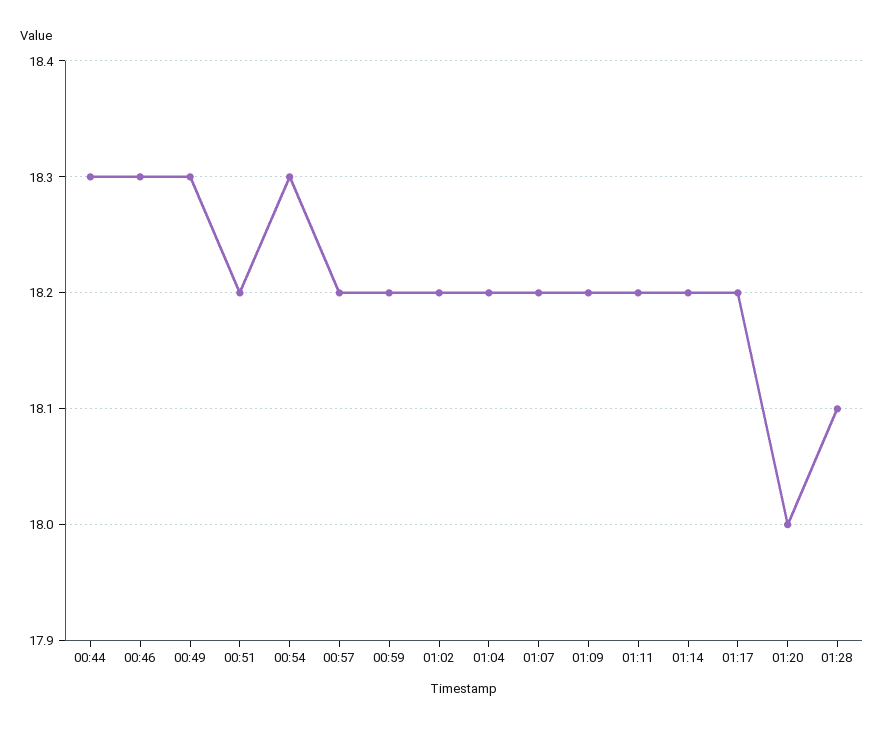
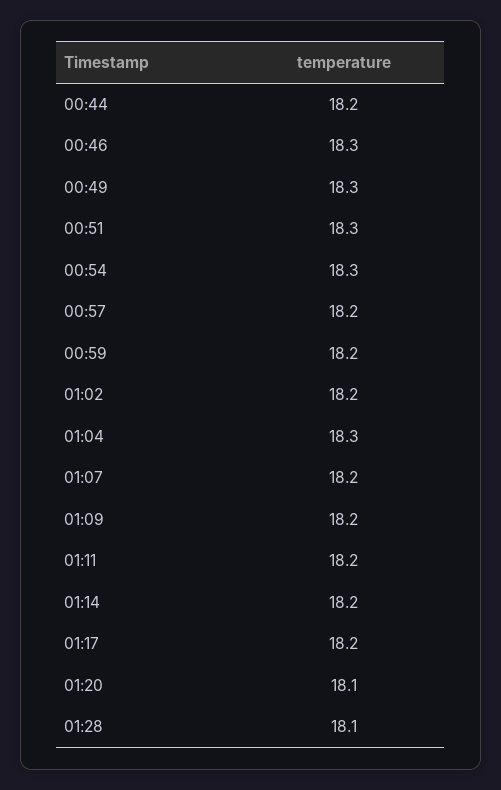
00:44: 18.3 -> 18.2
00:51: 18.2 -> 18.3
01:04: 18.2 -> 18.3
01:20: 18 -> 18.1

